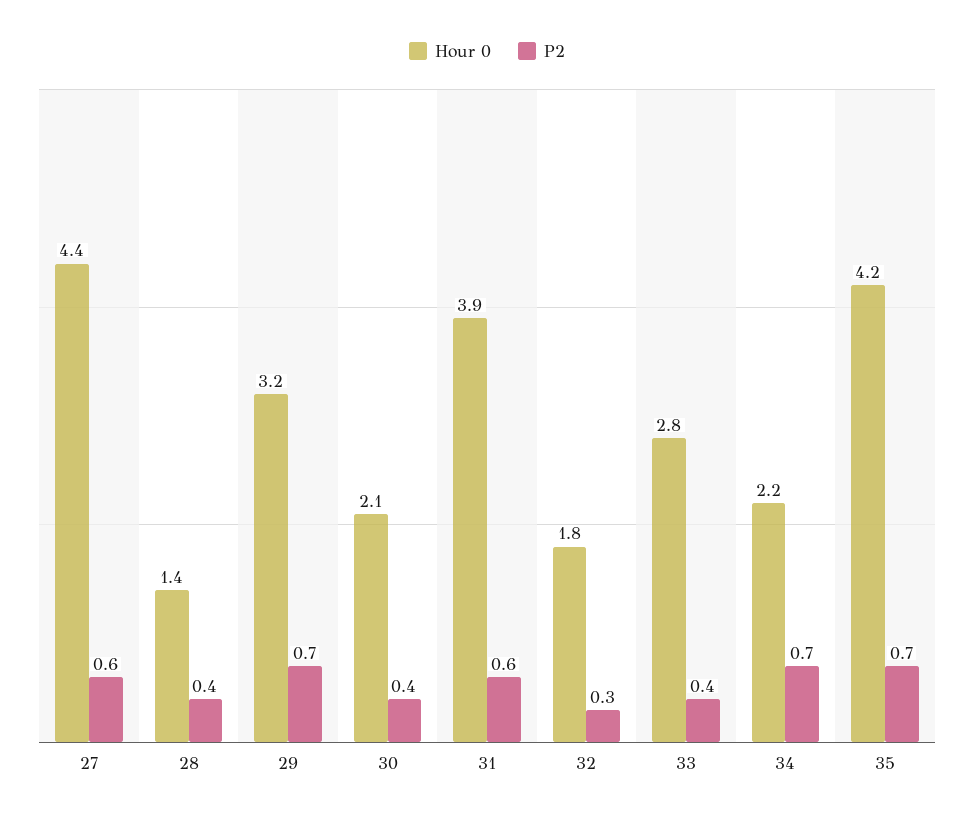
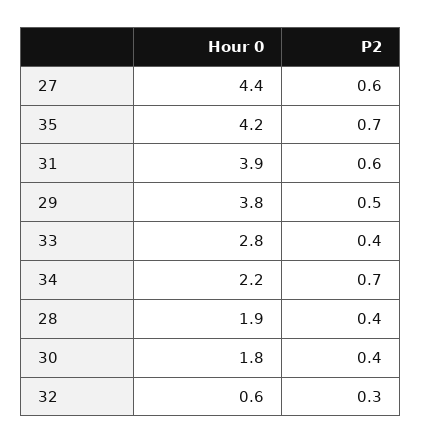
Hour 0, 28: 1.4 -> 1.9
Hour 0, 29: 3.2 -> 3.8
P2, 29: 0.7 -> 0.5
Hour 0, 30: 2.1 -> 1.8
Hour 0, 32: 1.8 -> 0.6

